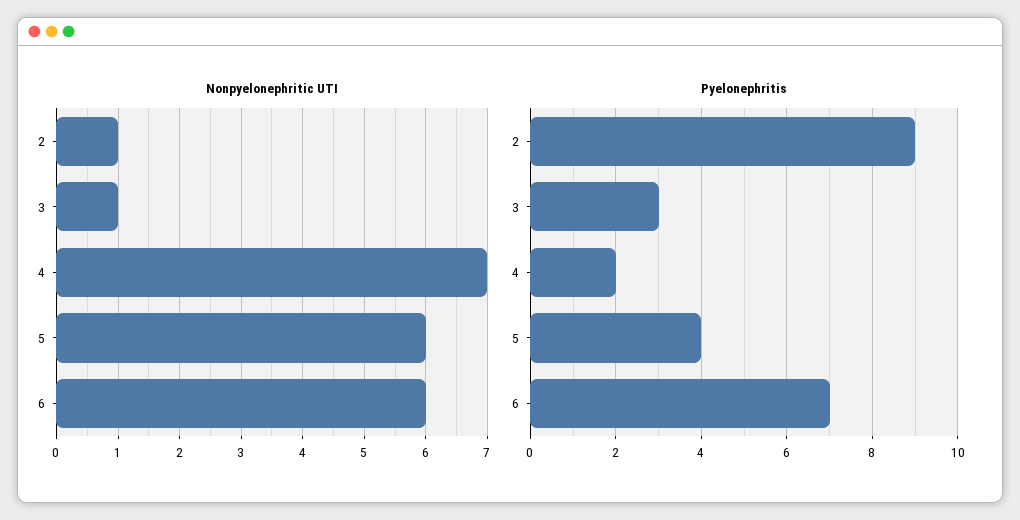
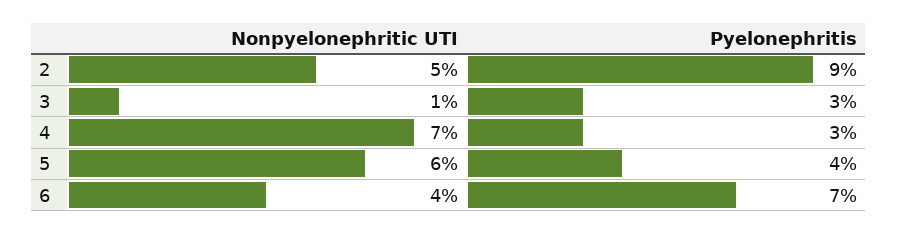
Nonpyelonephritic UTI, 2: 1 -> 5
Nonpyelonephritic UTI, 6: 6 -> 4
Pyelonephritis, 4: 2 -> 3

